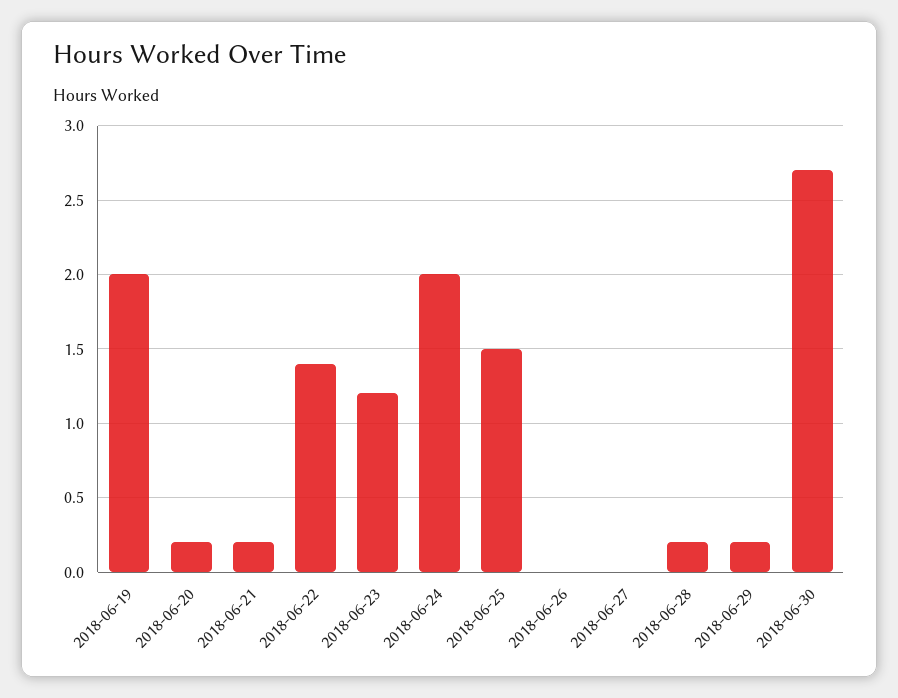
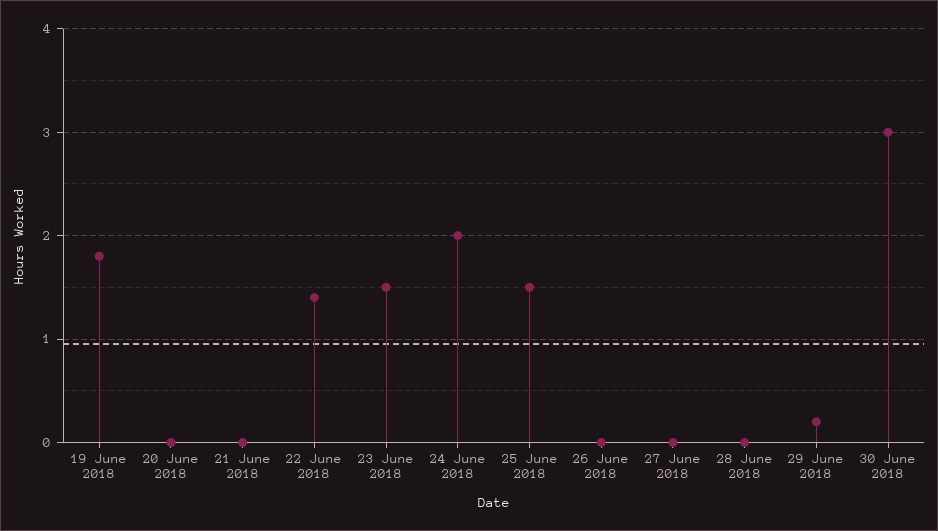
2018-06-19: 2 -> 1.8
2018-06-20: 0.2 -> 0
2018-06-21: 0.2 -> 0
2018-06-23: 1.2 -> 1.5
2018-06-28: 0.2 -> 0
2018-06-30: 2.7 -> 3

